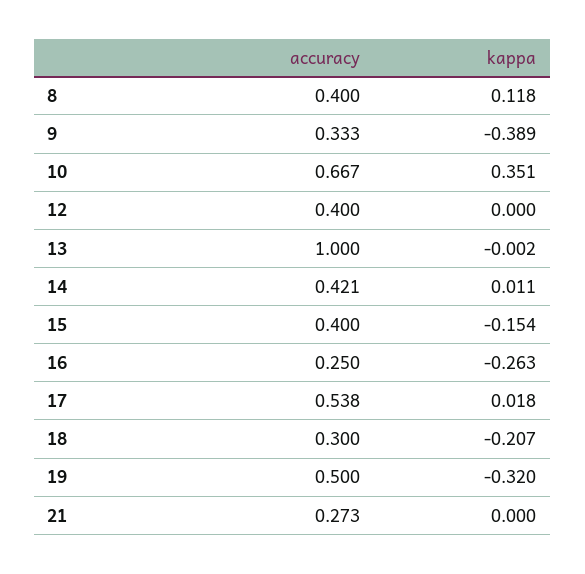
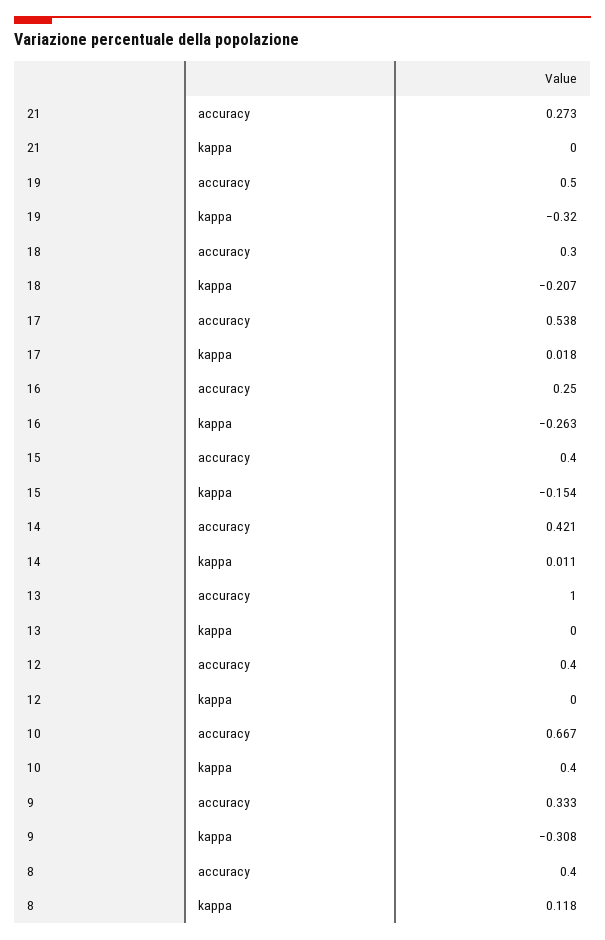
kappa, 9: -0.389 -> -0.308
kappa, 10: 0.351 -> 0.4
kappa, 13: -0.002 -> 0

